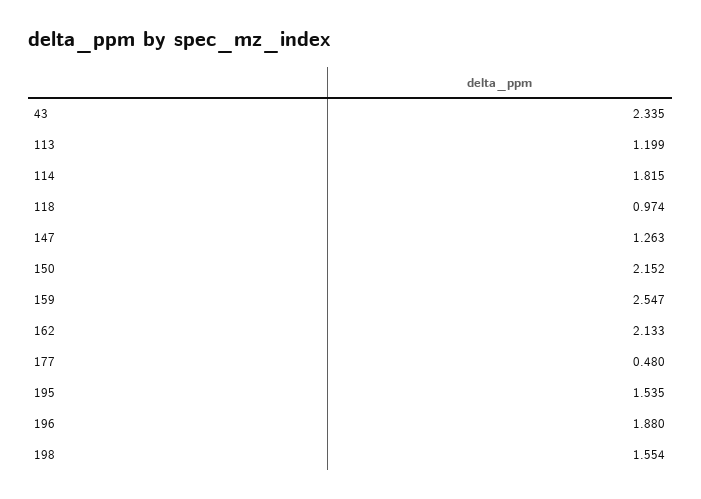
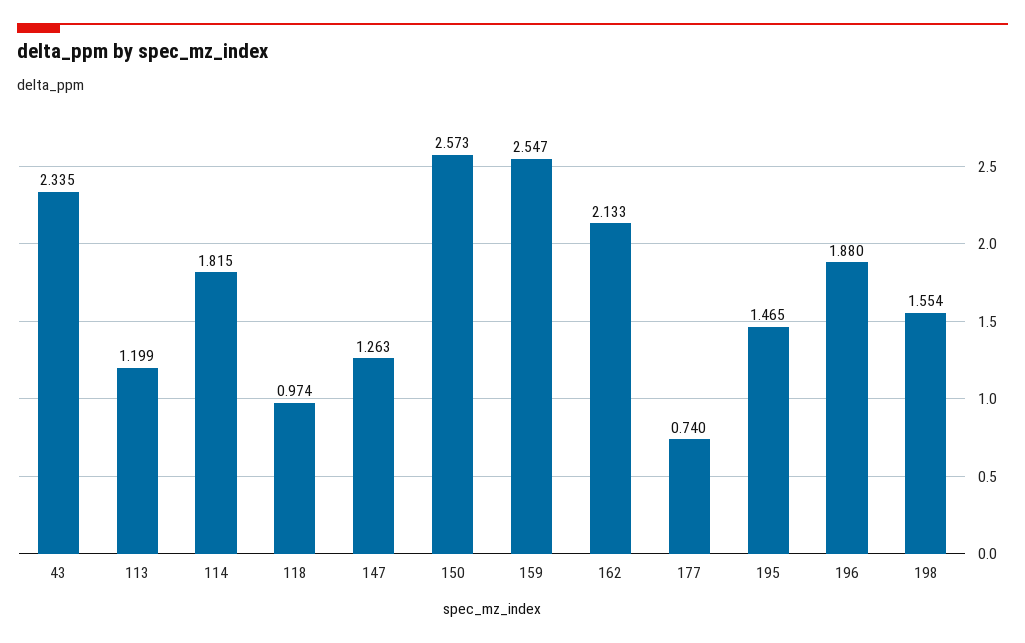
150: 2.152 -> 2.573
177: 0.48 -> 0.74
195: 1.535 -> 1.465

